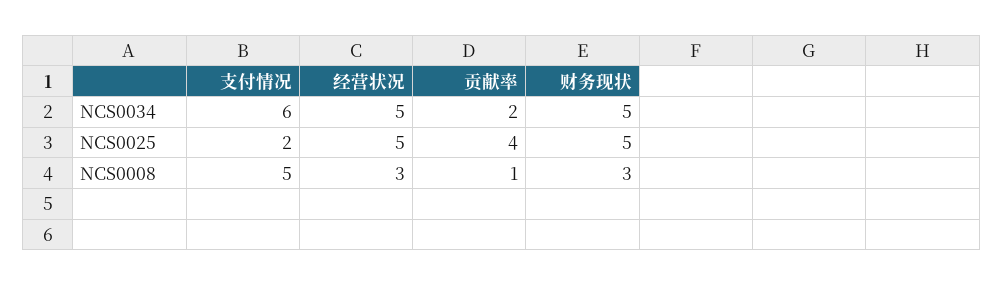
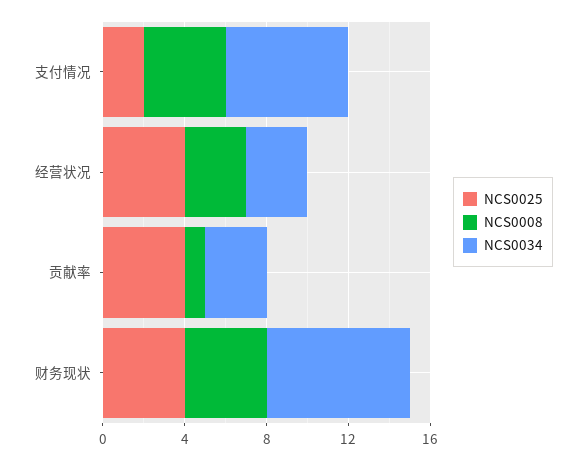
NCS0034, 经营状况: 5 -> 3
NCS0034, 贡献率: 2 -> 3
NCS0034, 财务现状: 5 -> 7
NCS0025, 经营状况: 5 -> 4
NCS0025, 财务现状: 5 -> 4
NCS0008, 支付情况: 5 -> 4
NCS0008, 财务现状: 3 -> 4

